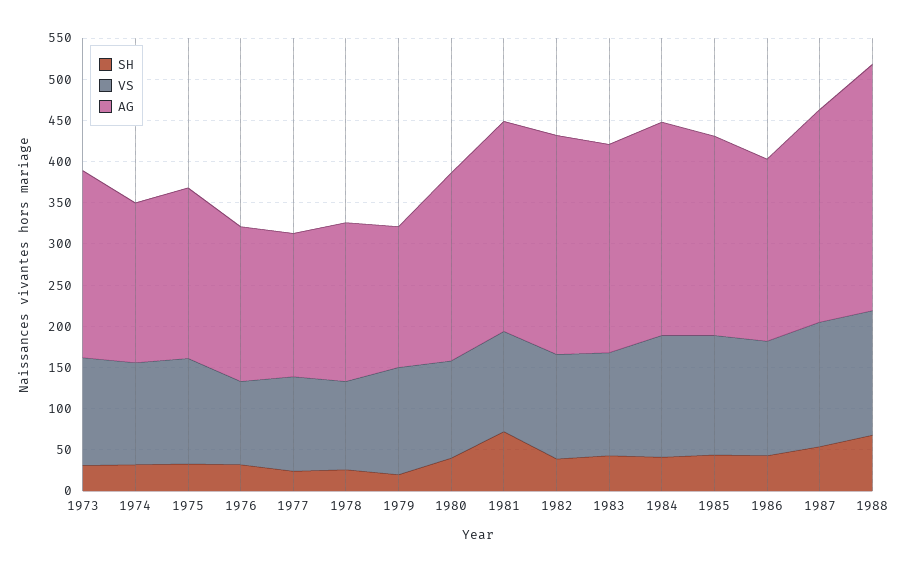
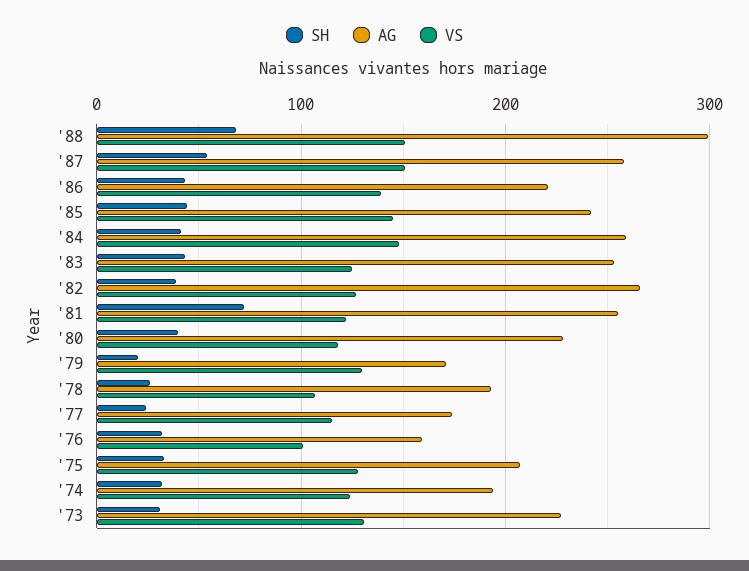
AG, 1976: 190 -> 160

